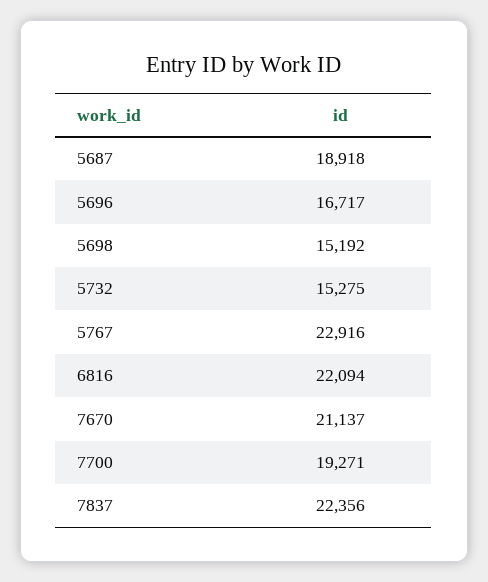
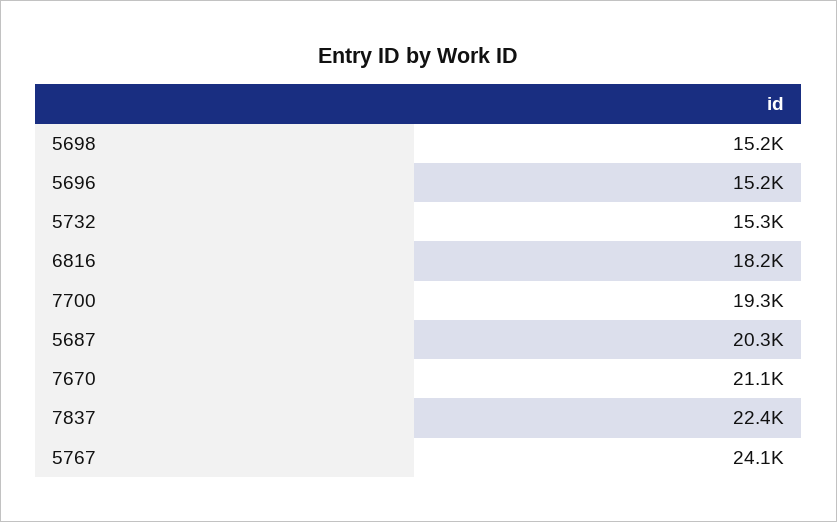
5687: 18918 -> 20300
5696: 16717 -> 15200
5767: 22916 -> 24100
6816: 22094 -> 18200

